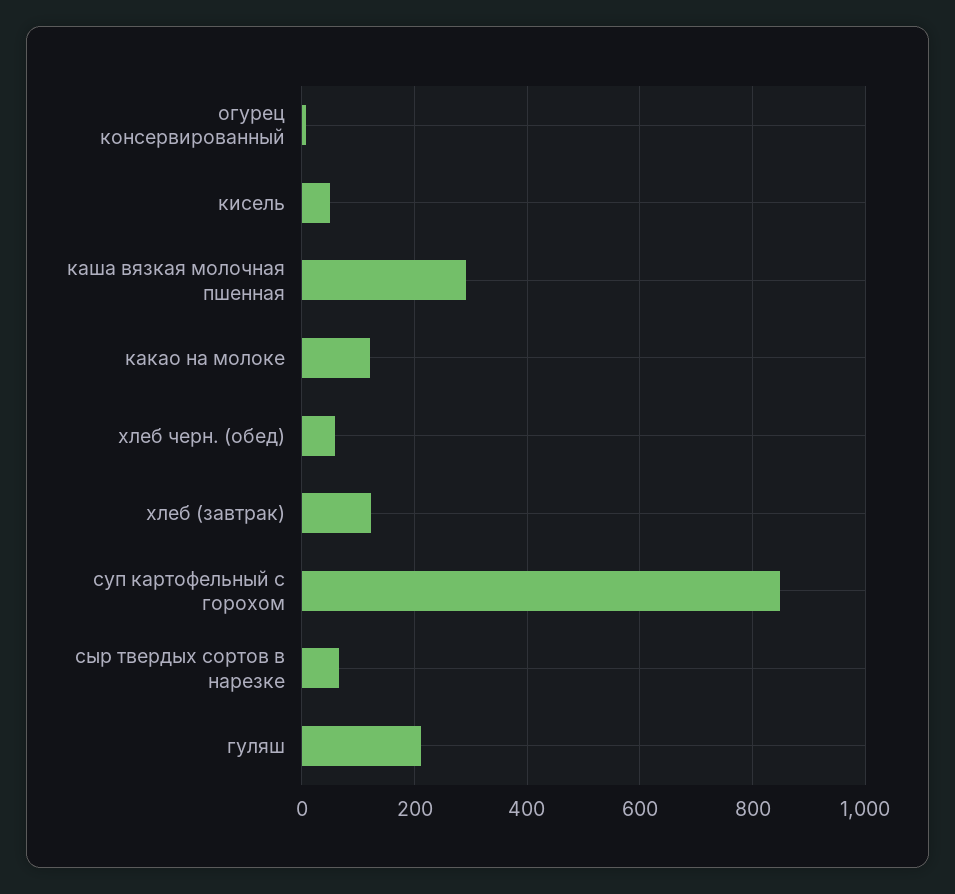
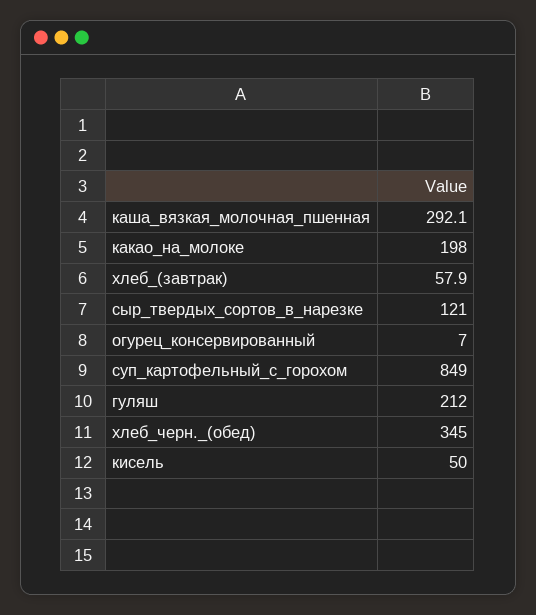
какао на молоке: 120 -> 198
хлеб черн. (обед): 60 -> 345
хлеб (завтрак): 120 -> 57.9
сыр твердых сортов в нарезке: 60 -> 121

